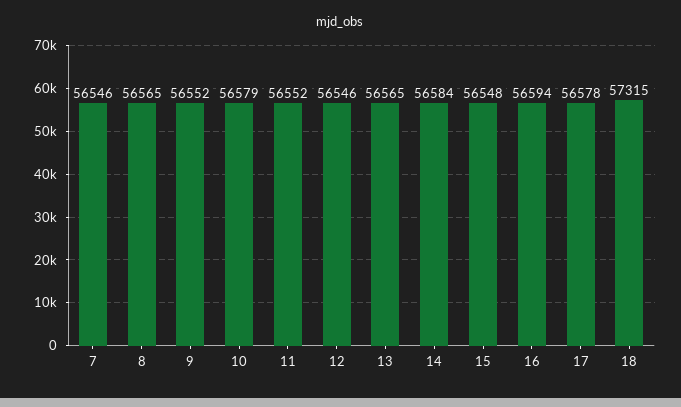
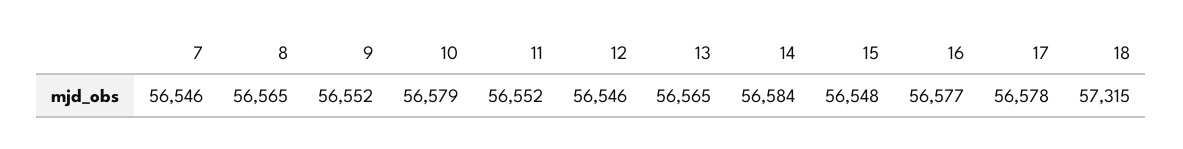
16: 56594 -> 56577

